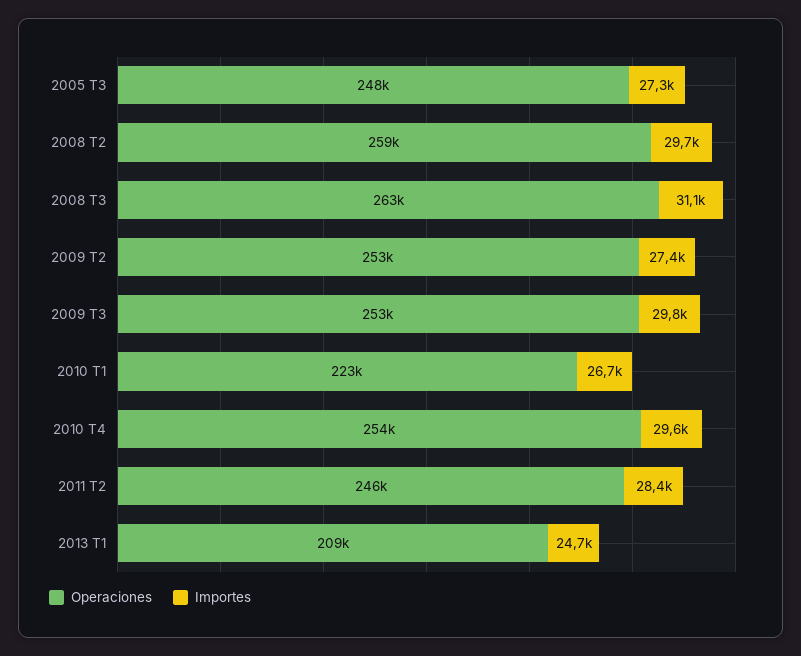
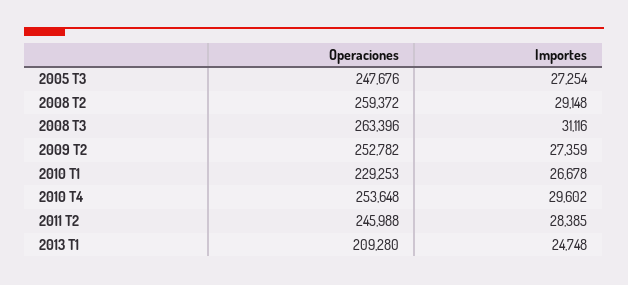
Importes, 2008 T2: 29700 -> 29148
Operaciones, 2009 T3: 253000 -> none
Importes, 2009 T3: 29800 -> none
Operaciones, 2010 T1: 223000 -> 229253

